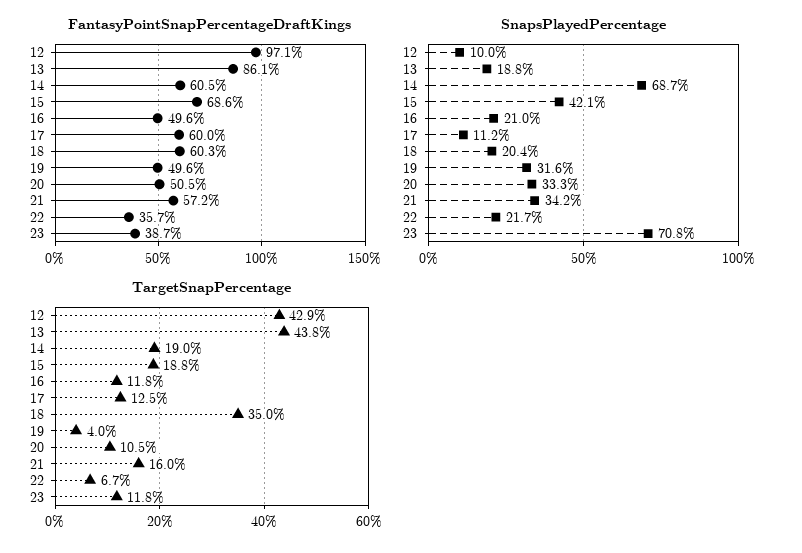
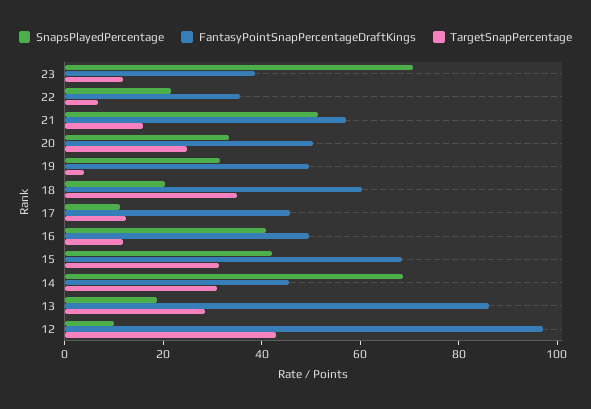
FantasyPointSnapPercentageDraftKings, 14: 60.5 -> 45
FantasyPointSnapPercentageDraftKings, 17: 60 -> 45
SnapsPlayedPercentage, 16: 21 -> 40
SnapsPlayedPercentage, 21: 34.2 -> 50
TargetSnapPercentage, 13: 43.8 -> 30
TargetSnapPercentage, 14: 19 -> 30
TargetSnapPercentage, 15: 18.8 -> 30
TargetSnapPercentage, 20: 10.5 -> 25

